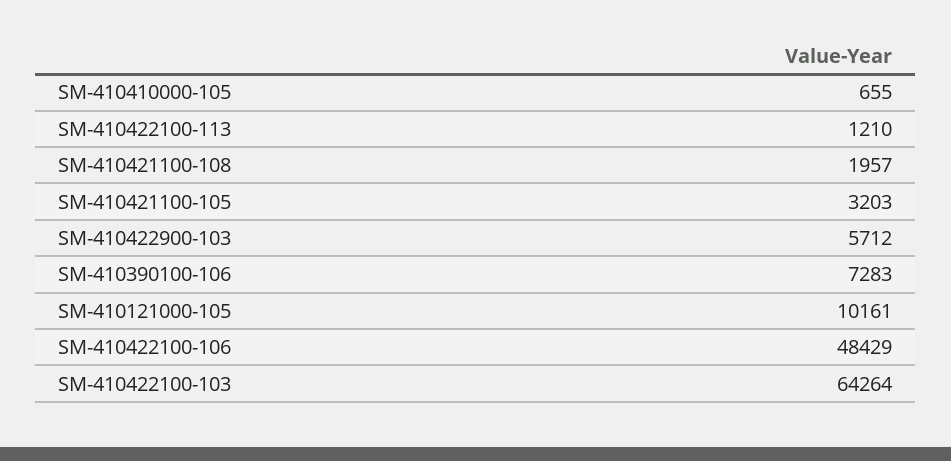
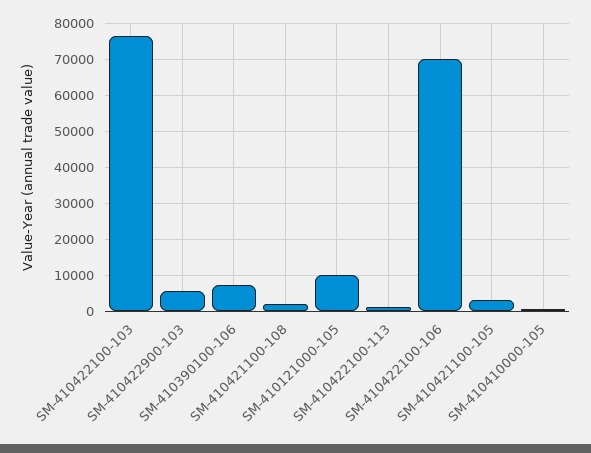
SM-410422100-106: 48429 -> 70000
SM-410422100-103: 64264 -> 76000

